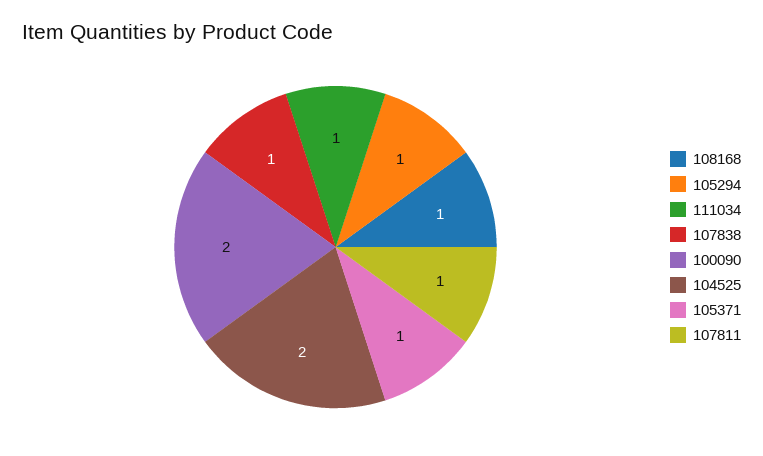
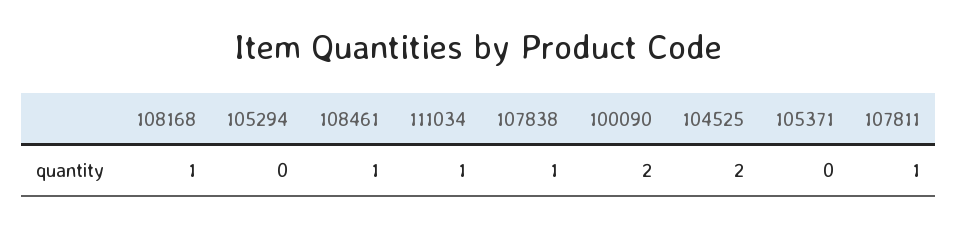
105294: 1 -> 0
105371: 1 -> 0
108461: none -> 1

